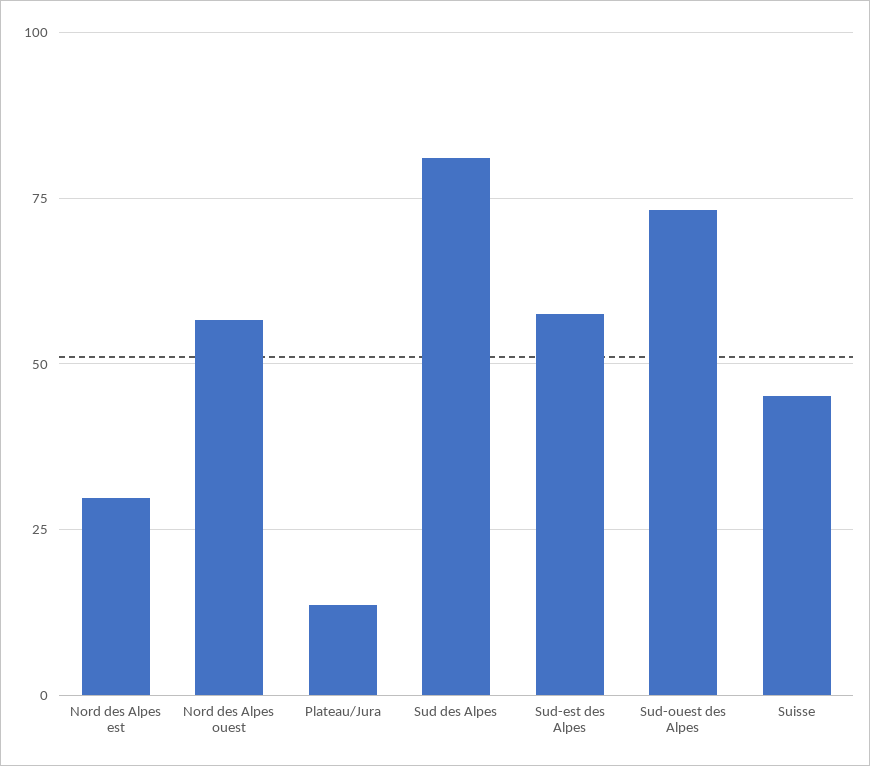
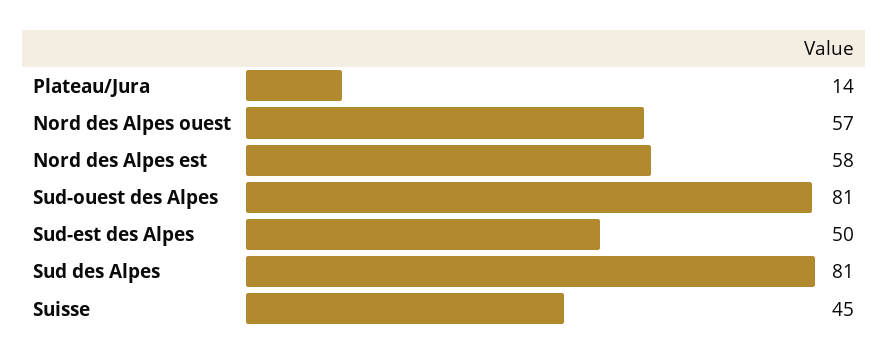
Nord des Alpes est: 30 -> 58
Sud-est des Alpes: 57.5 -> 50
Sud-ouest des Alpes: 72.5 -> 81

